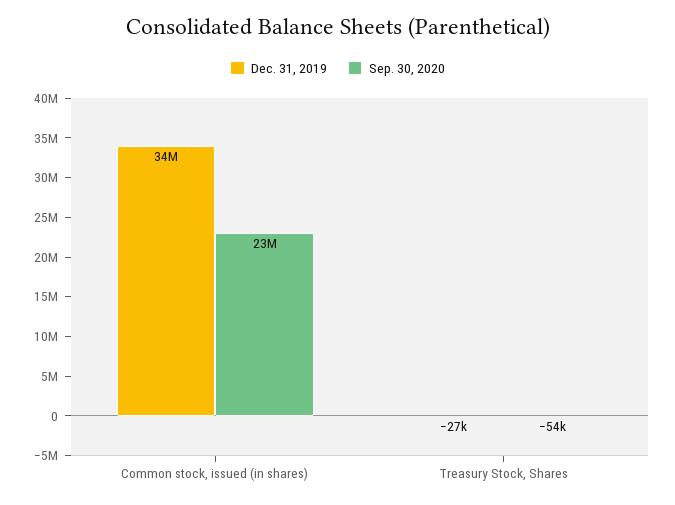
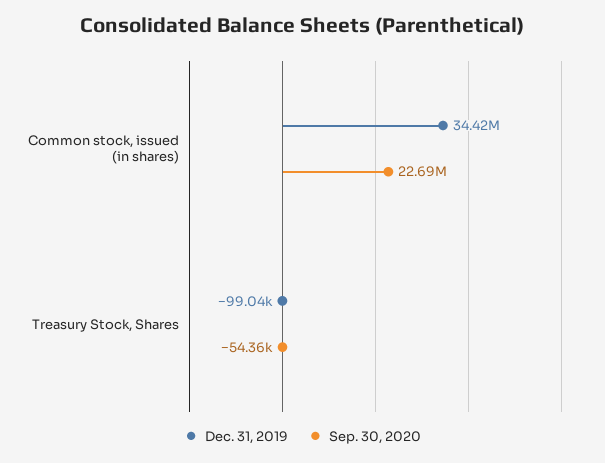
Dec. 31, 2019, Treasury Stock, Shares: -27000 -> -99040

